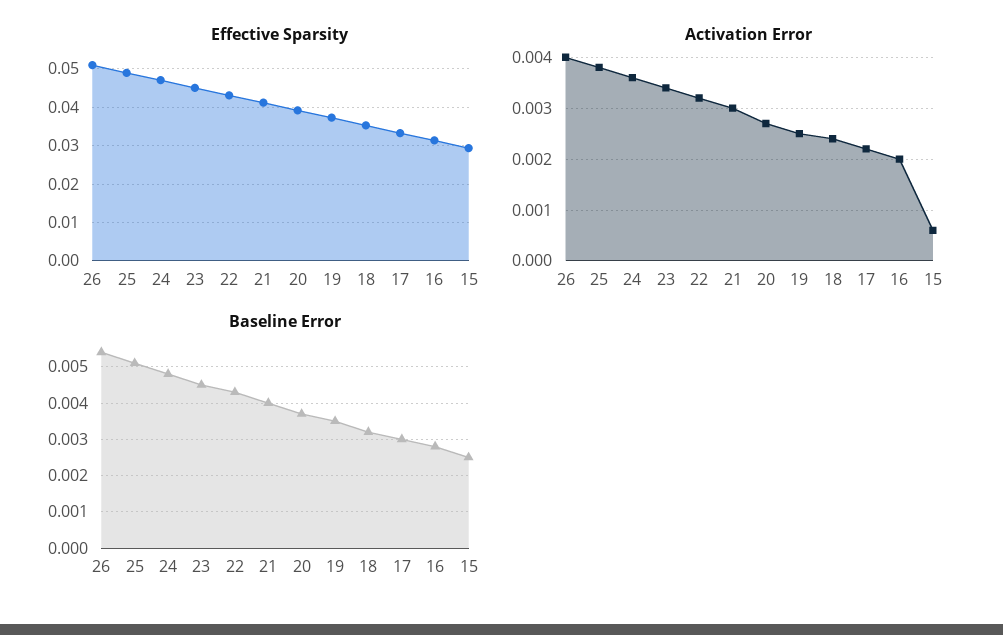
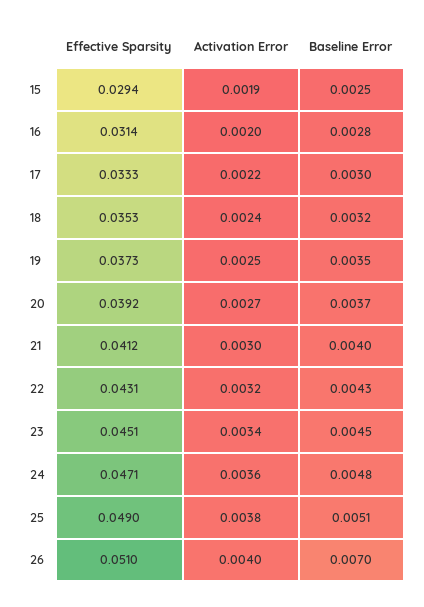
Activation Error, 15: 0.0005 -> 0.0019
Baseline Error, 26: 0.0055 -> 0.007

